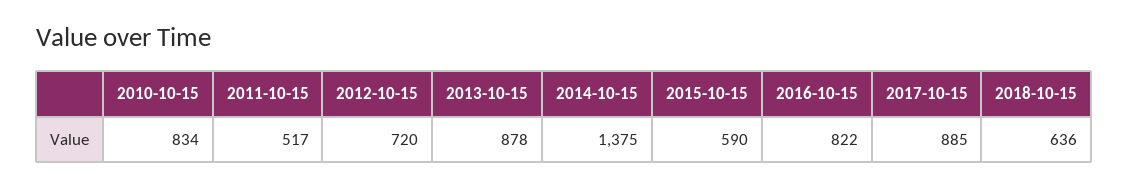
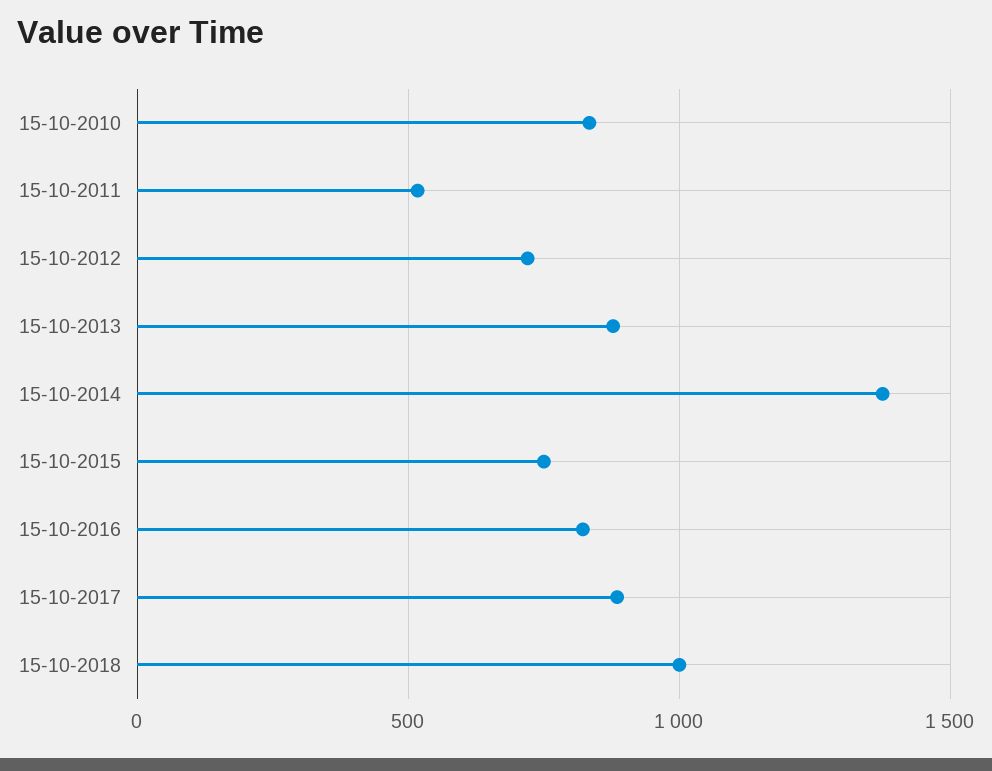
2015-10-15: 590 -> 750
2018-10-15: 636 -> 1000

